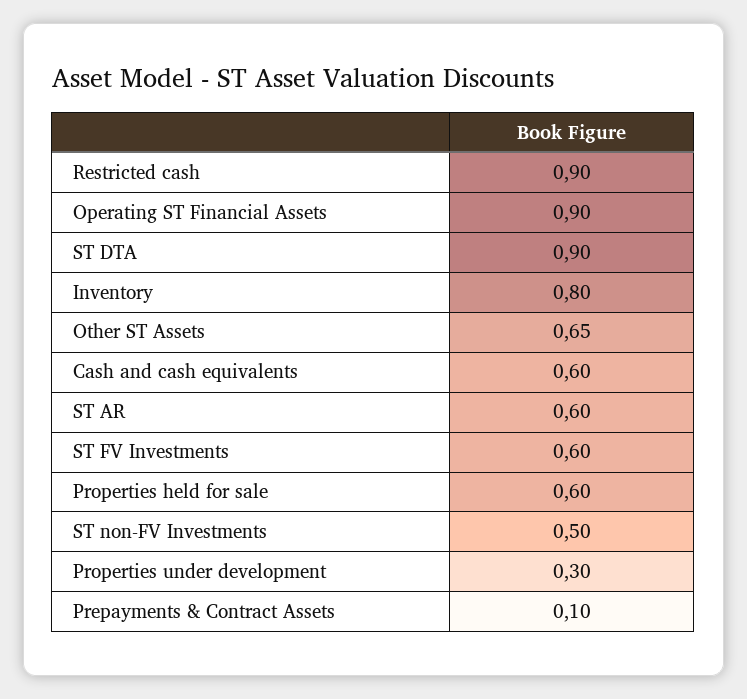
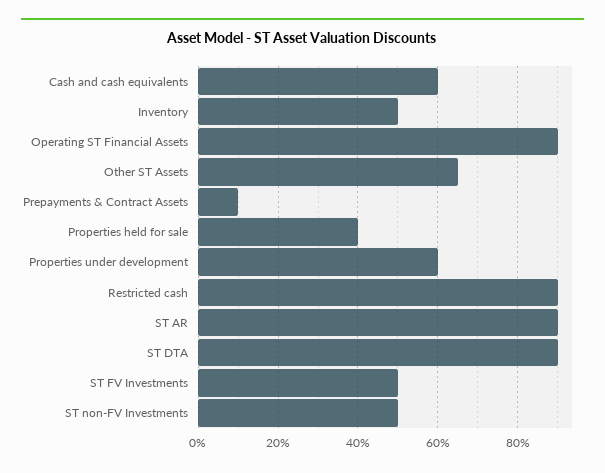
Inventory: 0.8 -> 0.5
ST AR: 0.6 -> 0.9
ST FV Investments: 0.6 -> 0.5
Properties held for sale: 0.6 -> 0.4
Properties under development: 0.3 -> 0.6

